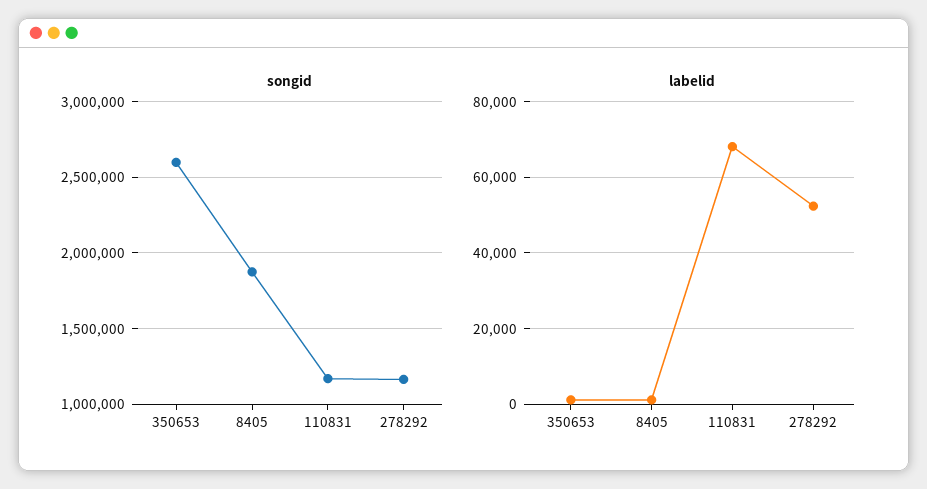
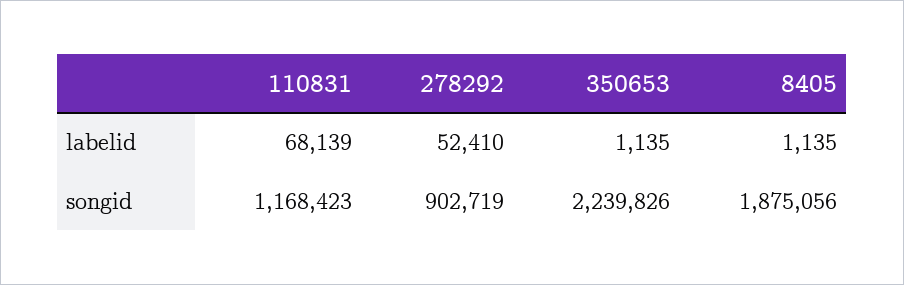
songid, 350653: 2600000 -> 2239826
songid, 278292: 1150000 -> 902719

